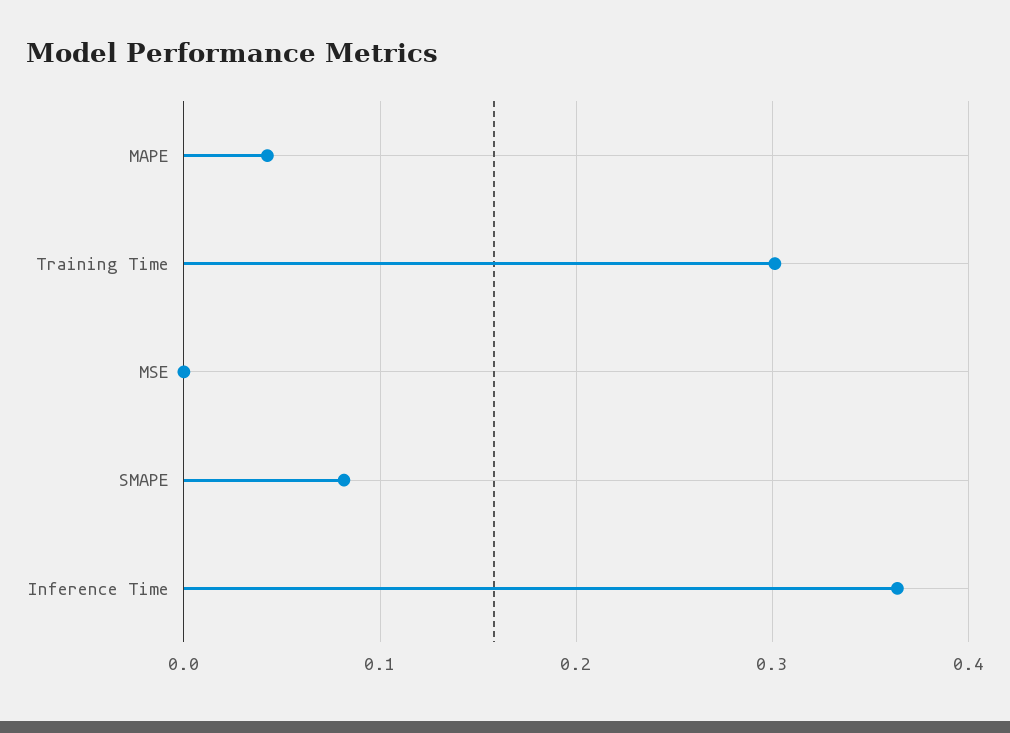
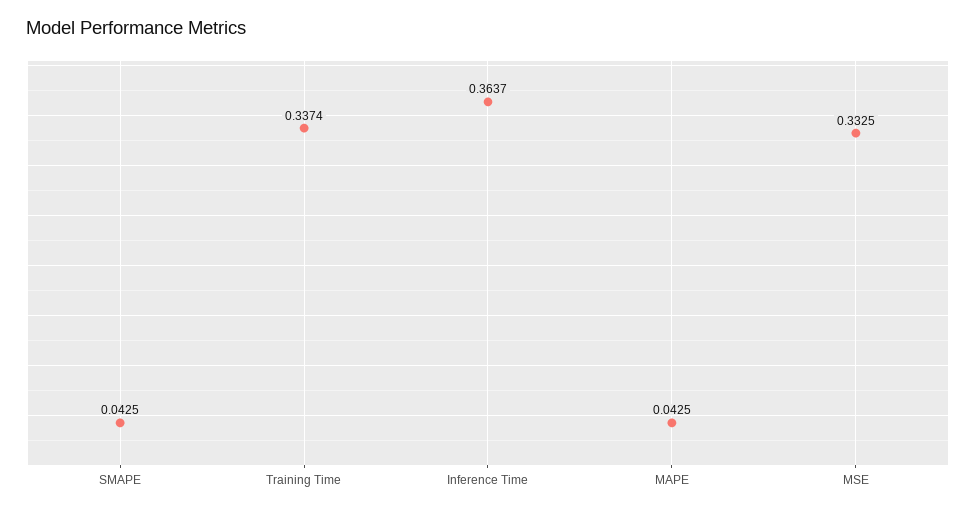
Training Time: 0.3 -> 0.3374
MSE: 0 -> 0.3325
SMAPE: 0.08 -> 0.0425

